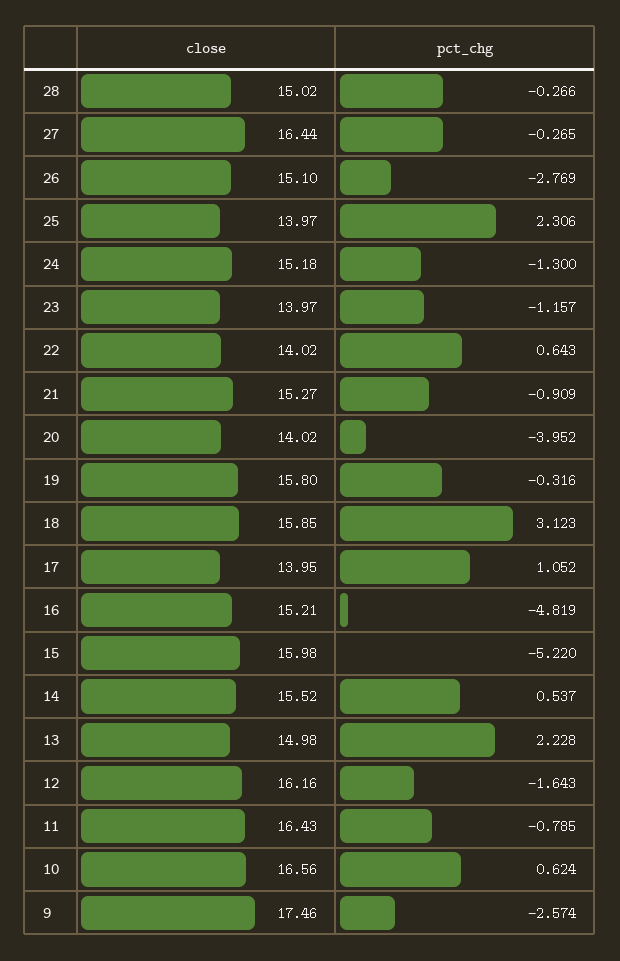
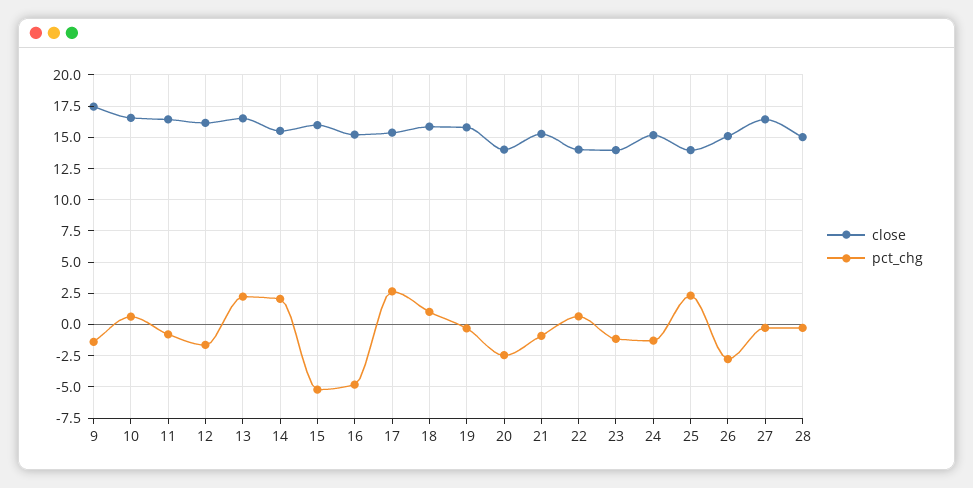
pct_chg, 20: -3.952 -> -2.5
pct_chg, 18: 3.123 -> 1
close, 17: 13.95 -> 15.5
pct_chg, 17: 1.052 -> 2.5
pct_chg, 14: 0.537 -> 2
close, 13: 14.98 -> 16.5
pct_chg, 9: -2.574 -> -1.5

